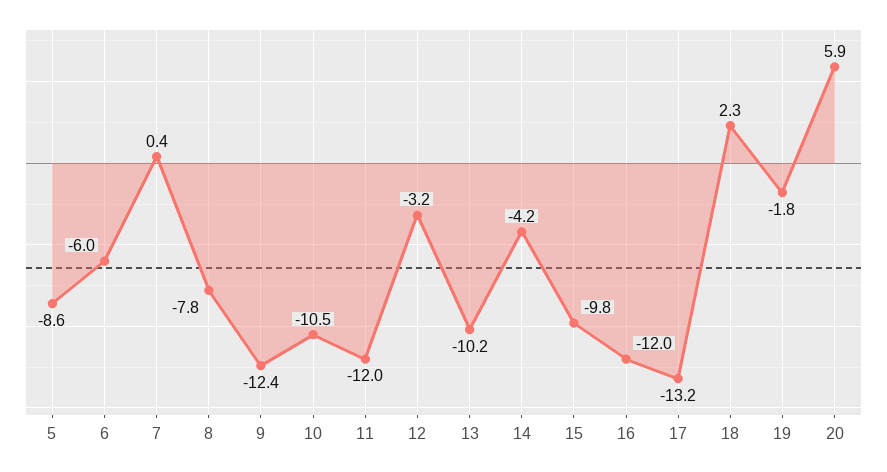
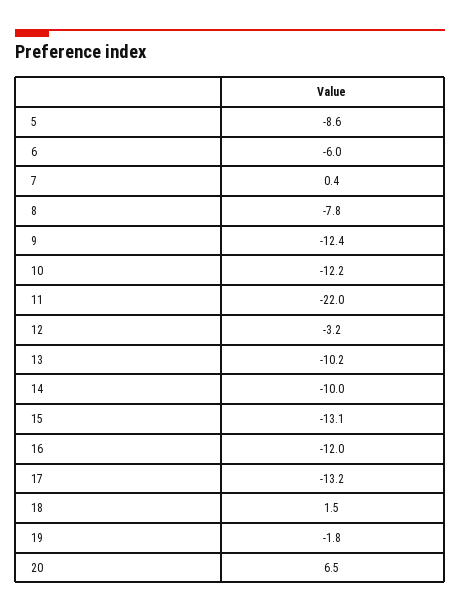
10: -10.5 -> -12.2
11: -12 -> -22
14: -4.2 -> -10
15: -9.8 -> -13.1
18: 2.3 -> 1.5
20: 5.9 -> 6.5

